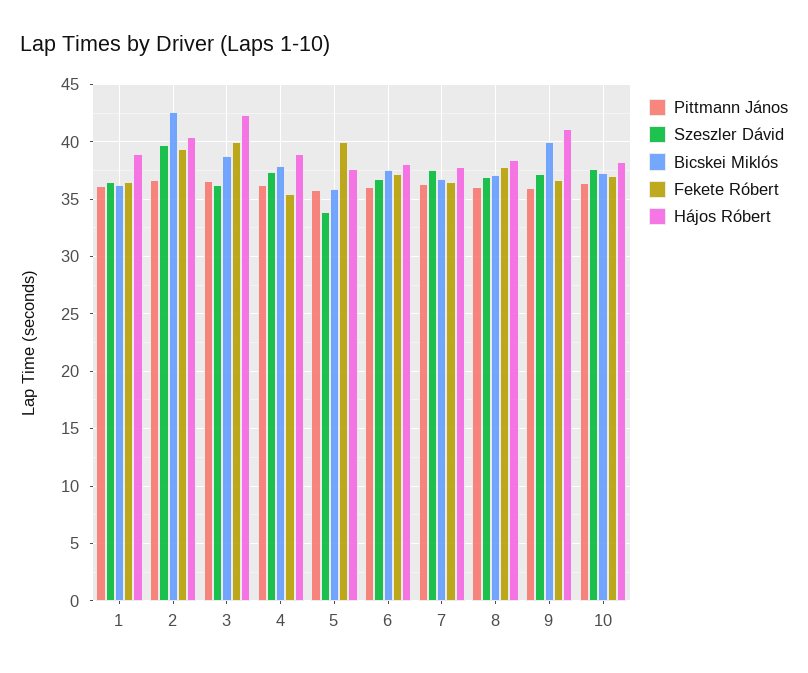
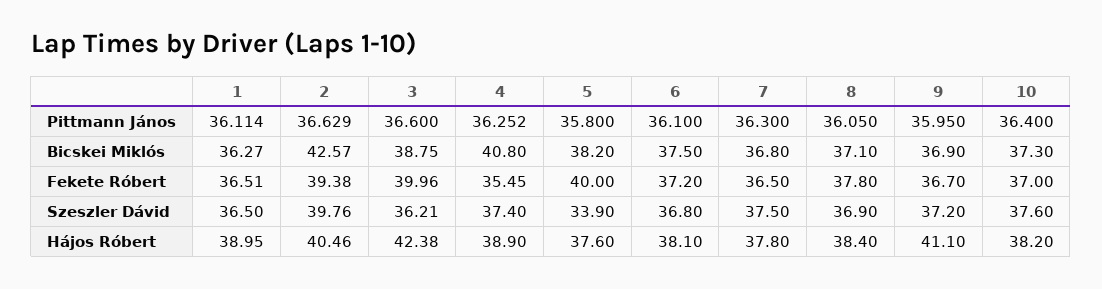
Bicskei Miklós, 4: 38 -> 40.8
Bicskei Miklós, 5: 36 -> 38.2
Bicskei Miklós, 9: 40 -> 36.9

